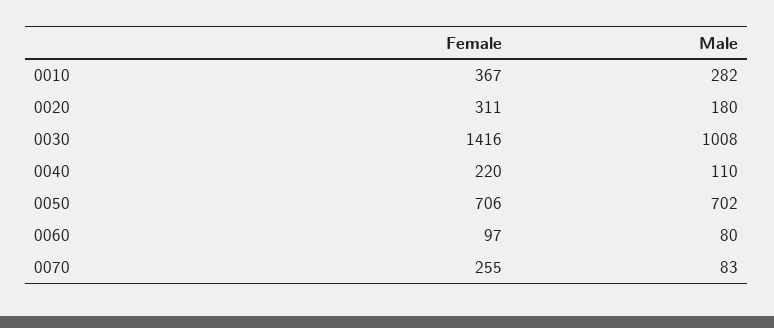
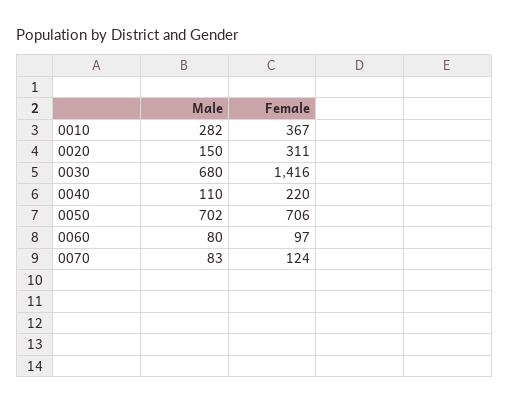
Male, 0020: 180 -> 150
Male, 0030: 1008 -> 680
Female, 0070: 255 -> 124

